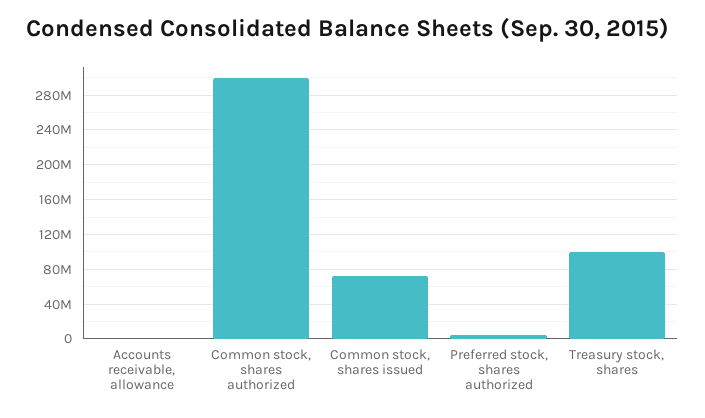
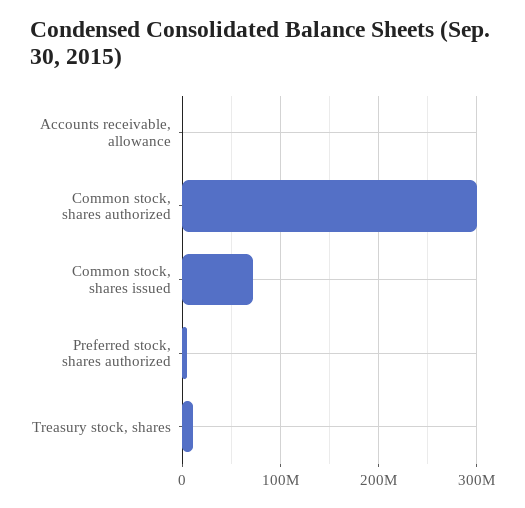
Treasury stock, shares: 100000000 -> 10000000

